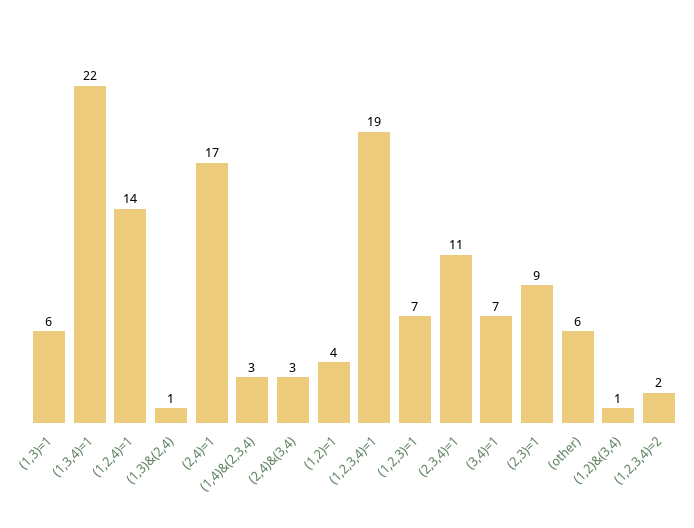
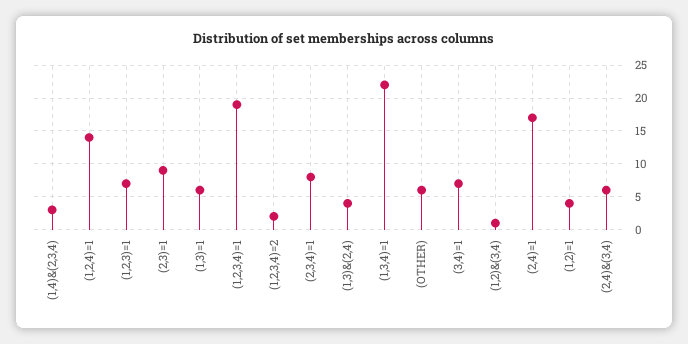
(1,3)&(2,4): 1 -> 4
(2,4)&(3,4): 3 -> 6
(2,3,4)=1: 11 -> 8

